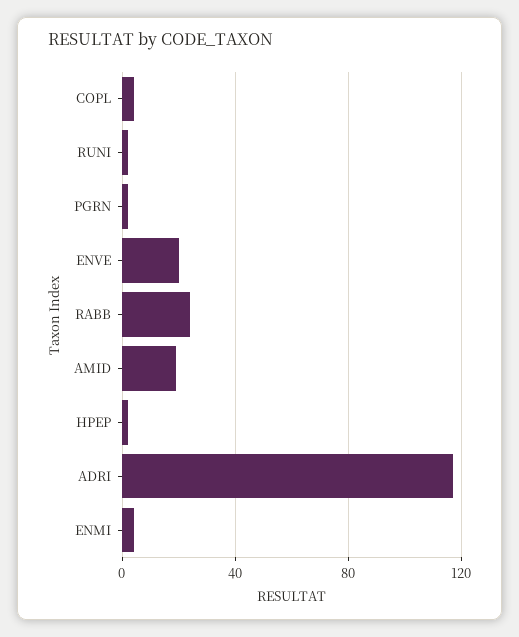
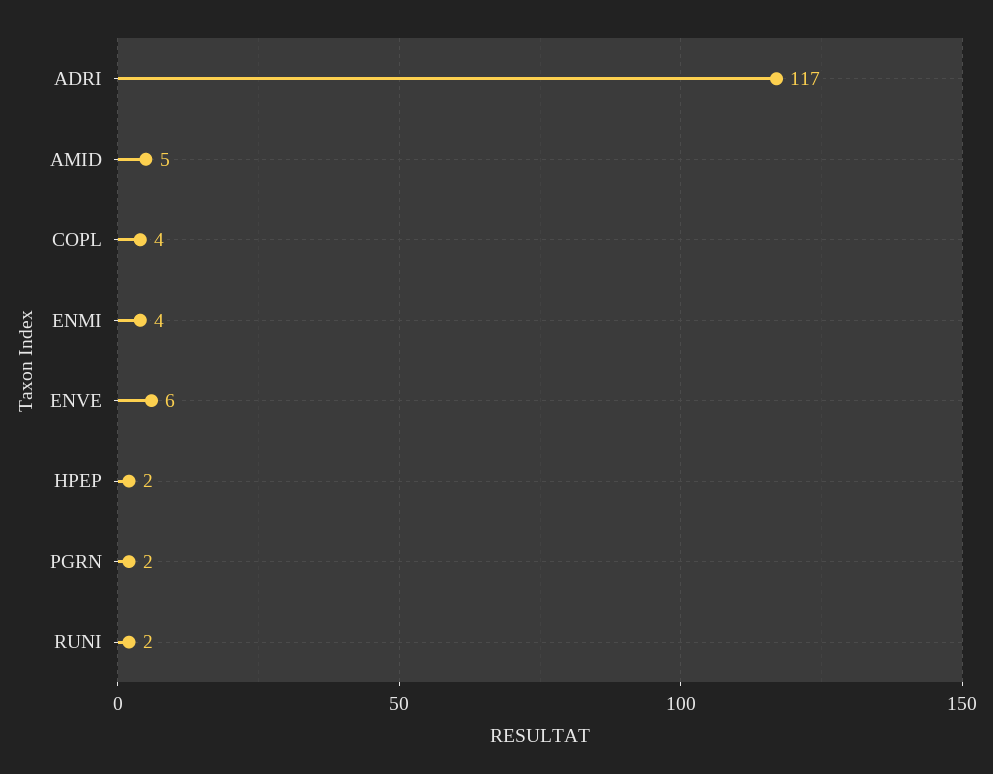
ENVE: 20 -> 6
RABB: 25 -> none
AMID: 20 -> 5

